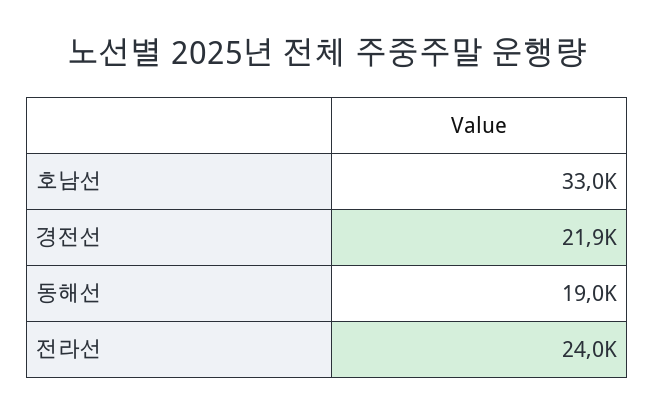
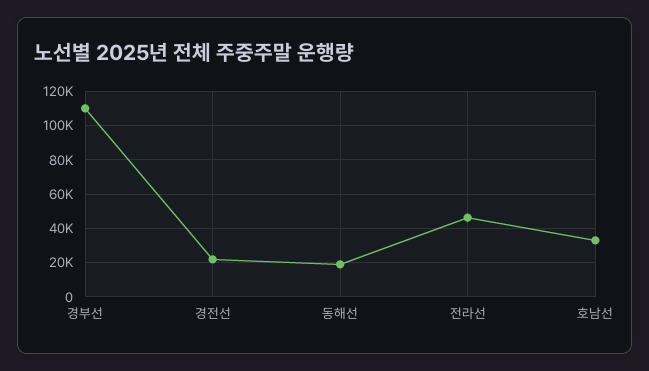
전라선: 24000 -> 45000
경부선: none -> 110000

